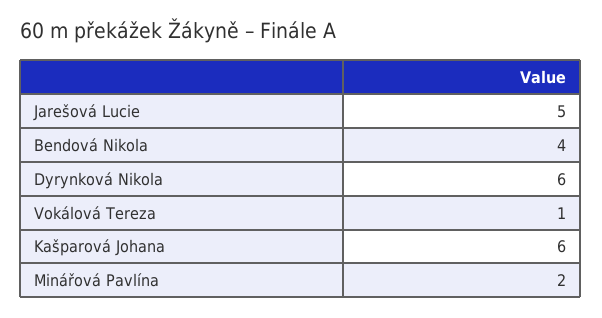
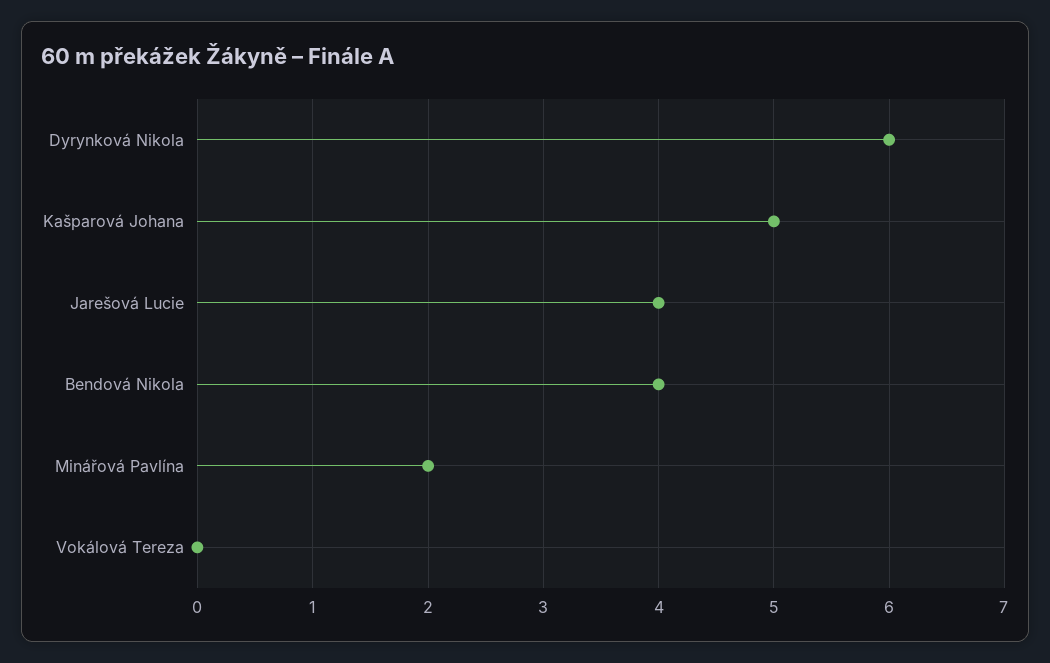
Jarešová Lucie: 5 -> 4
Vokálová Tereza: 1 -> 0
Kašparová Johana: 6 -> 5

